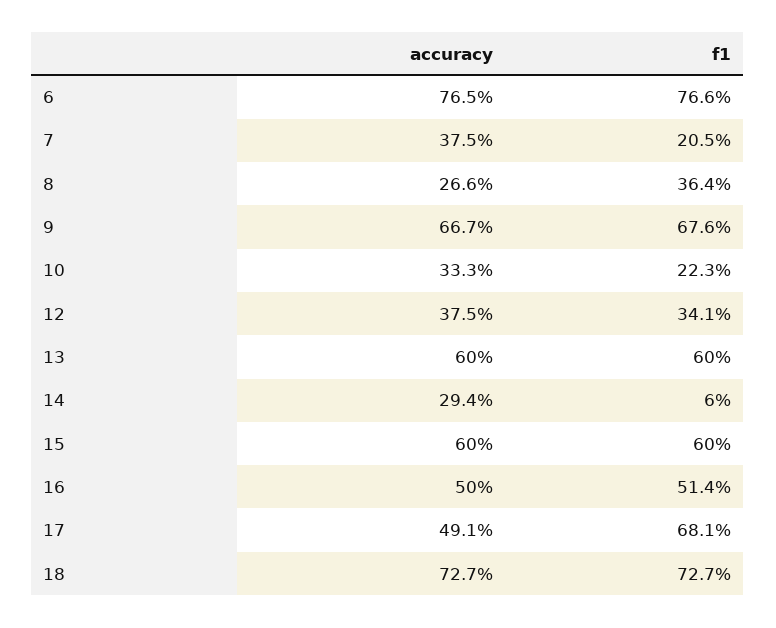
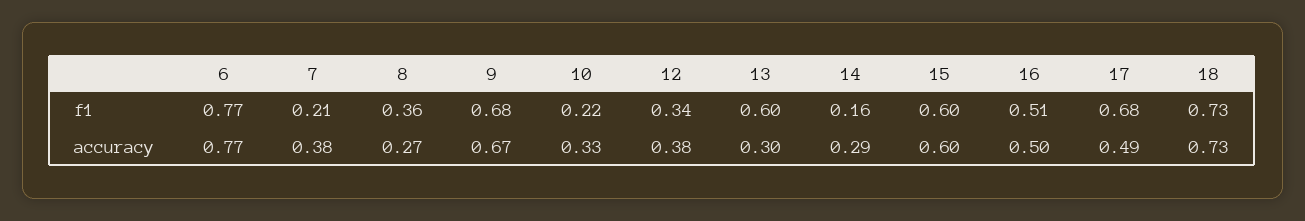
accuracy, 13: 0.6 -> 0.3
f1, 14: 0.06 -> 0.16

